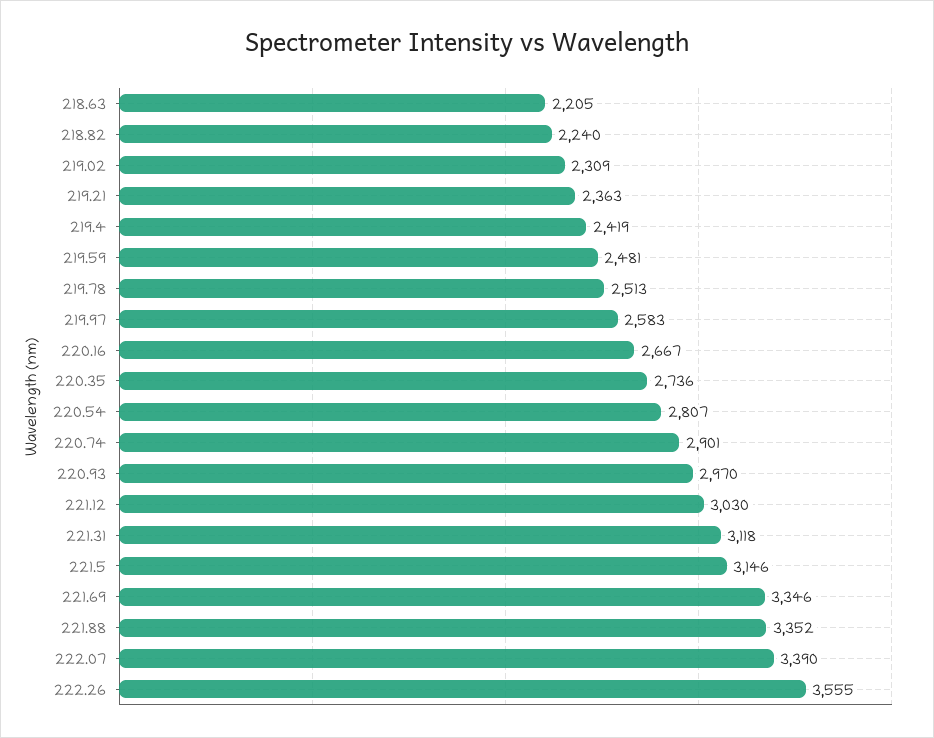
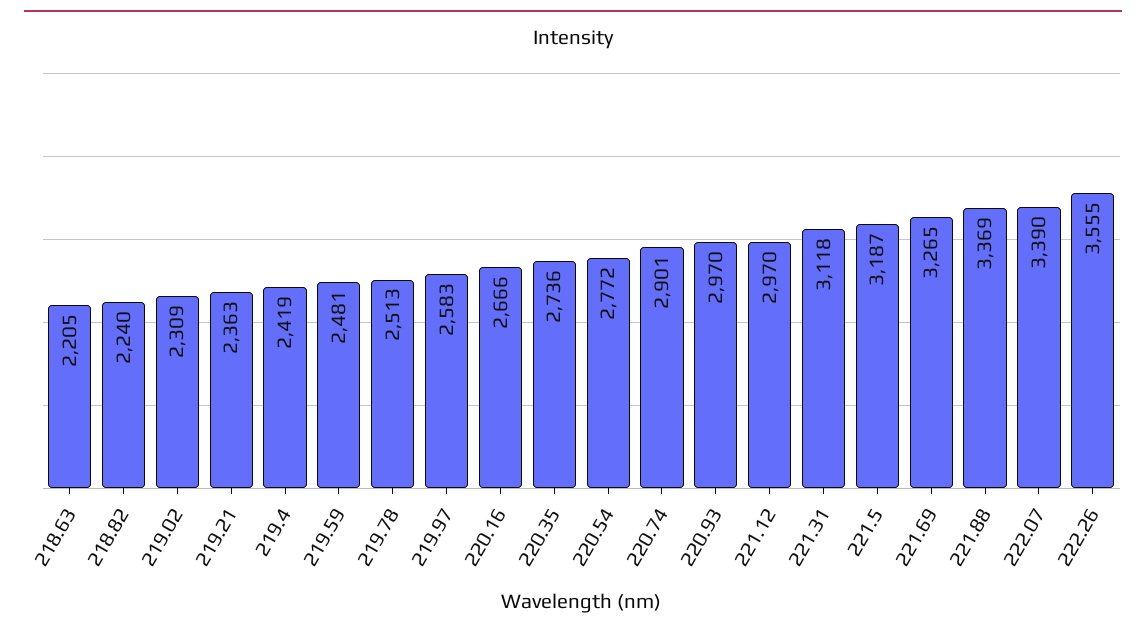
220.16: 2667 -> 2666
220.54: 2807 -> 2772
221.12: 3030 -> 2970
221.5: 3146 -> 3187
221.69: 3346 -> 3265
221.88: 3352 -> 3369

